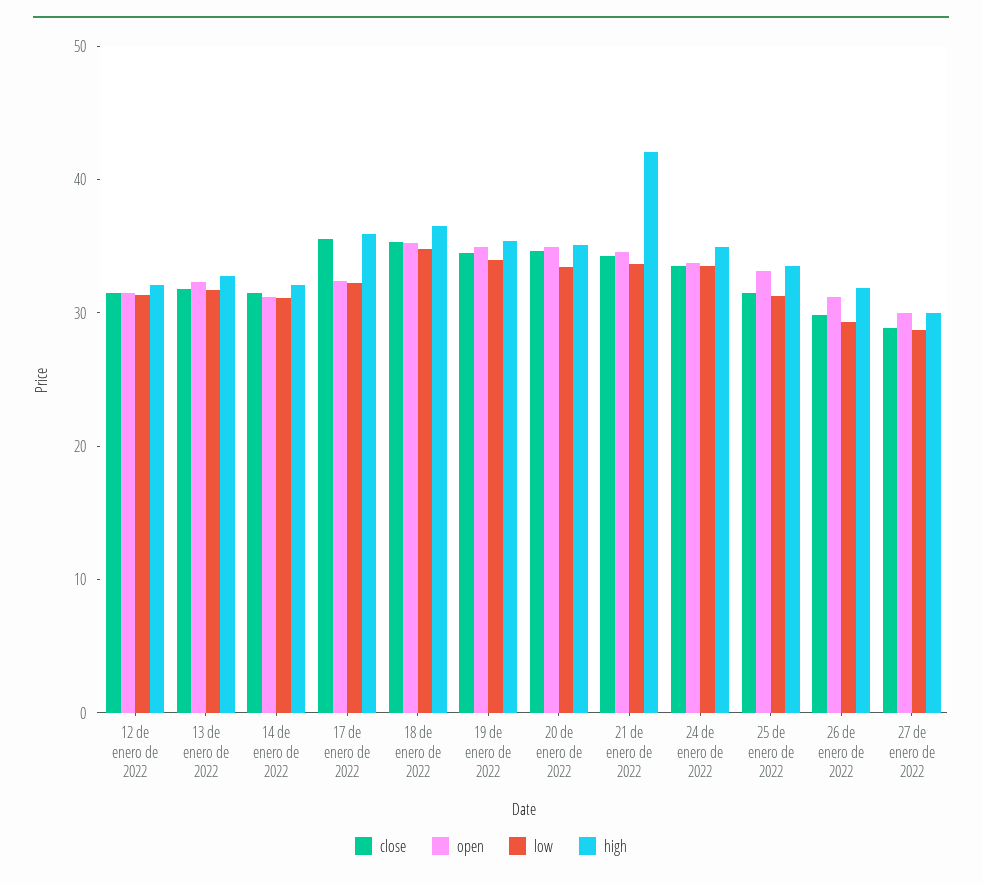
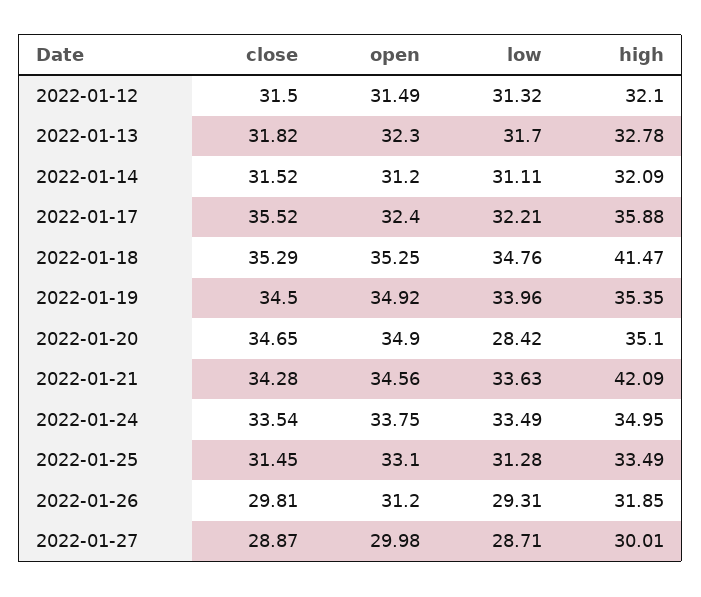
high, 18 de enero de 2022: 36 -> 41.47
low, 20 de enero de 2022: 34 -> 28.42

